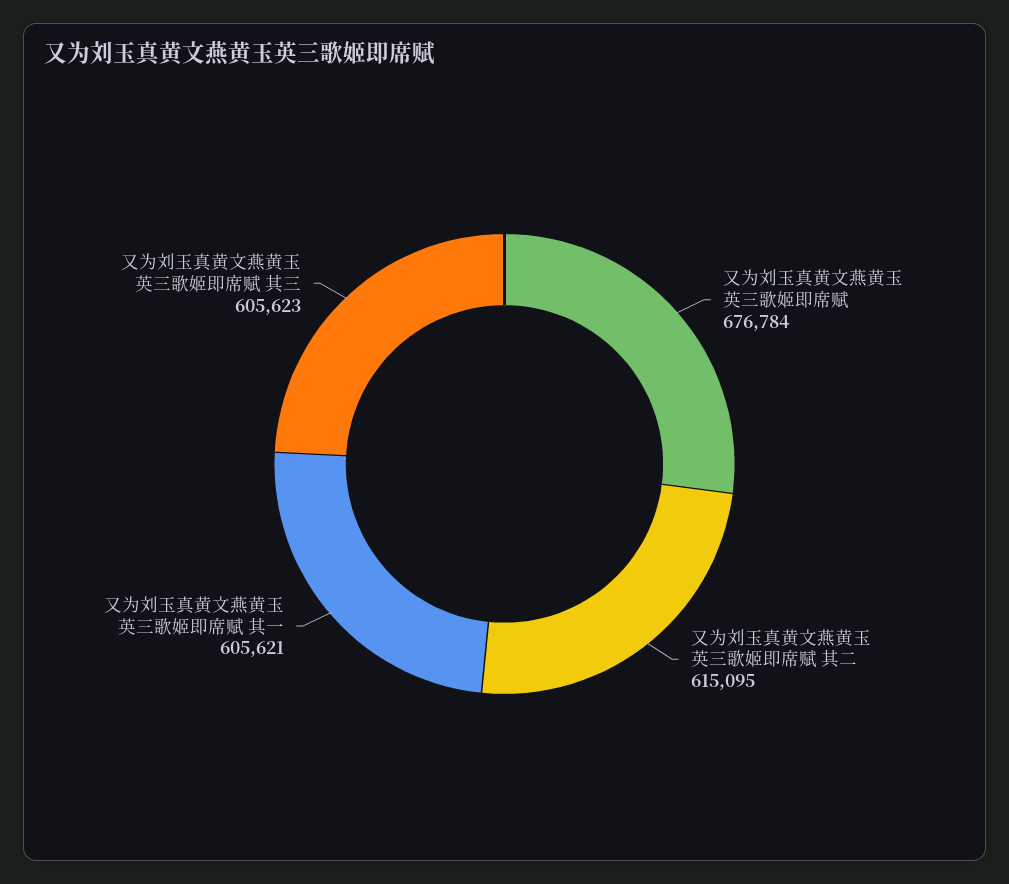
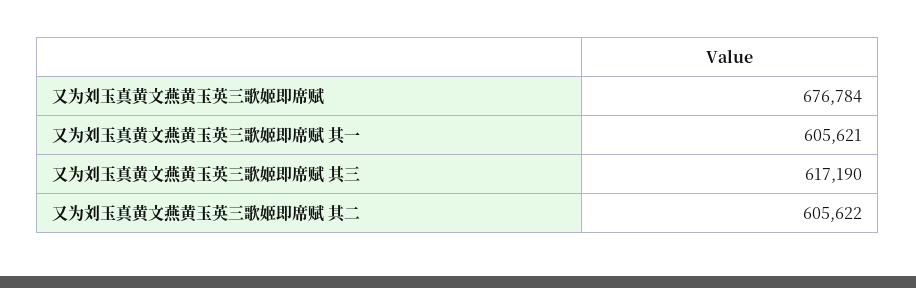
又为刘玉真黄文燕黄玉英三歌姬即席赋 其二: 615095 -> 605622
又为刘玉真黄文燕黄玉英三歌姬即席赋 其三: 605623 -> 617190

